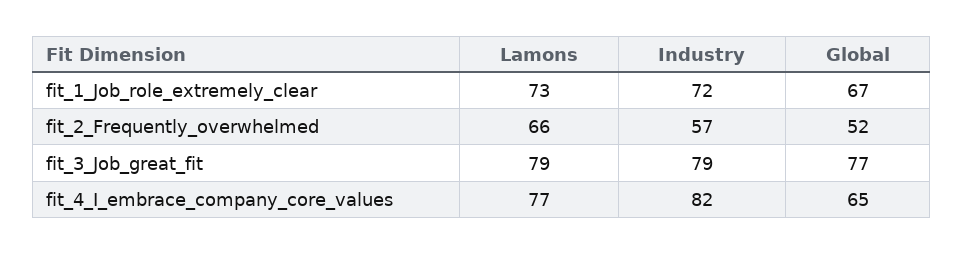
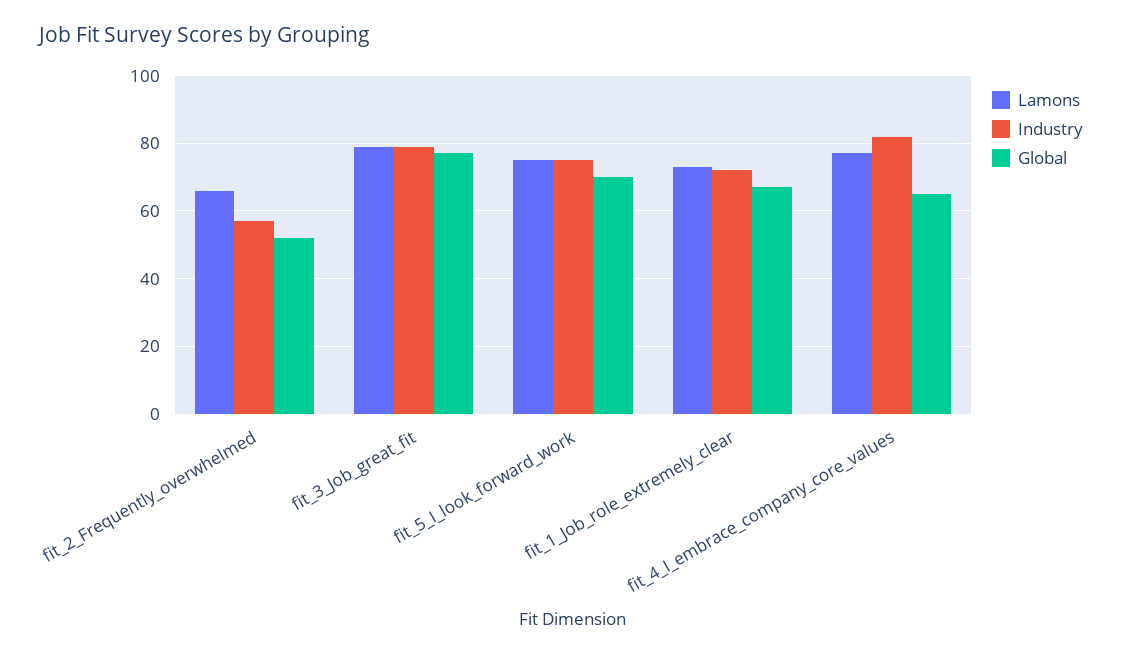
Lamons, fit_5_I_look_forward_work: none -> 75
Industry, fit_5_I_look_forward_work: none -> 75
Global, fit_5_I_look_forward_work: none -> 70

